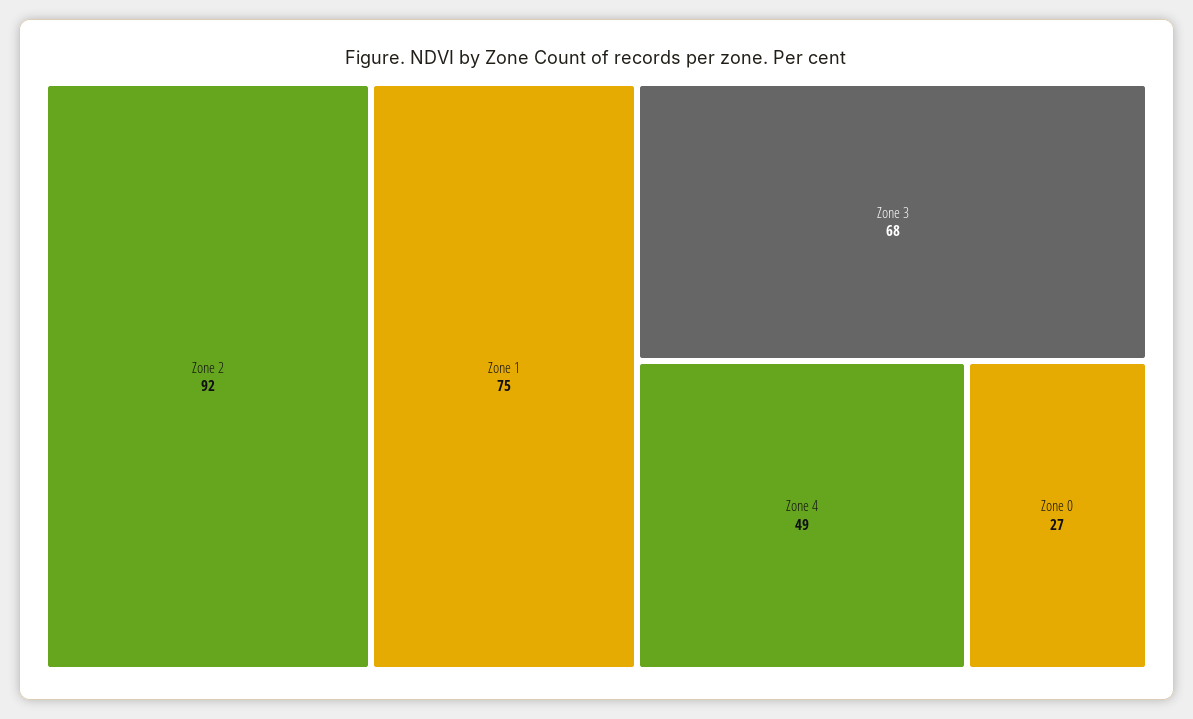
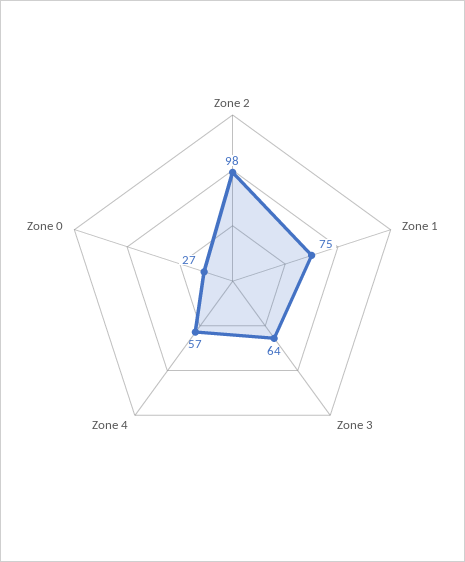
Zone 2: 92 -> 98
Zone 3: 68 -> 64
Zone 4: 49 -> 57

